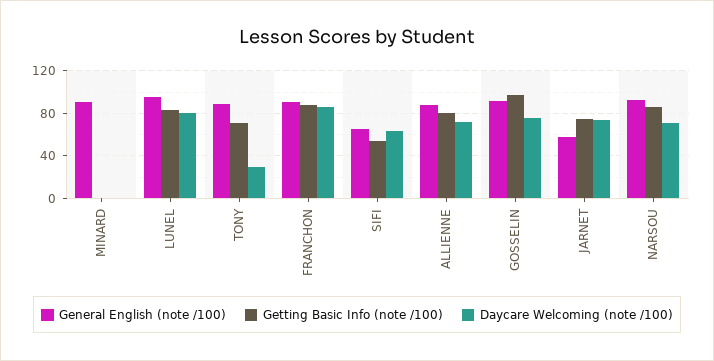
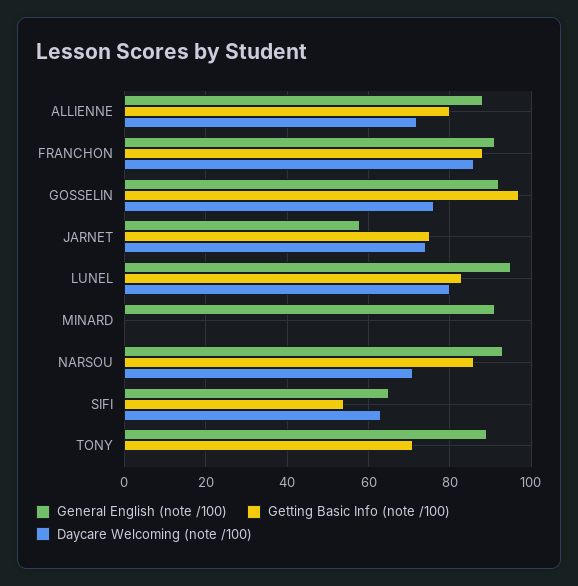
Daycare Welcoming (note /100), TONY: 30 -> 0

